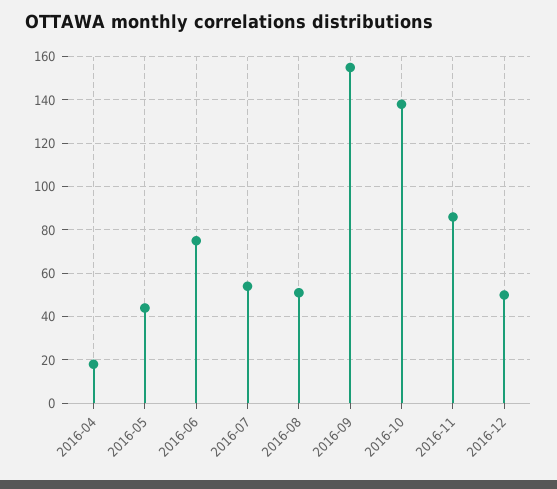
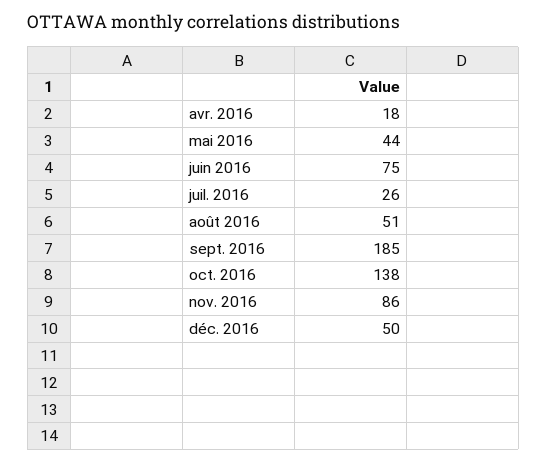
2016-07: 55 -> 26
2016-09: 155 -> 185

